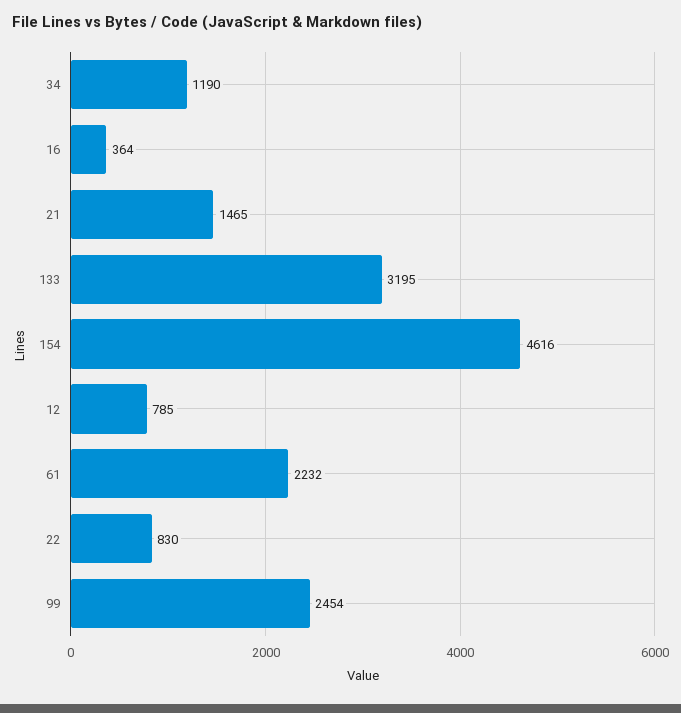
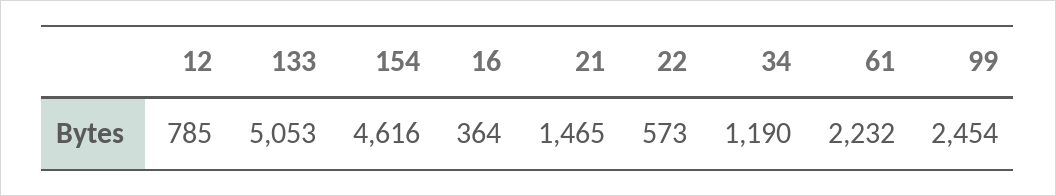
133: 3195 -> 5053
22: 830 -> 573

